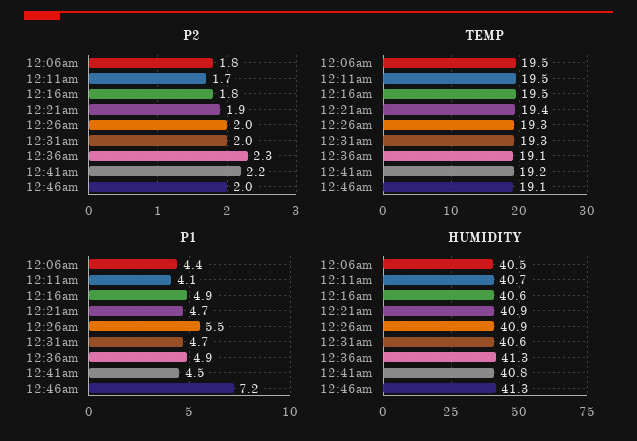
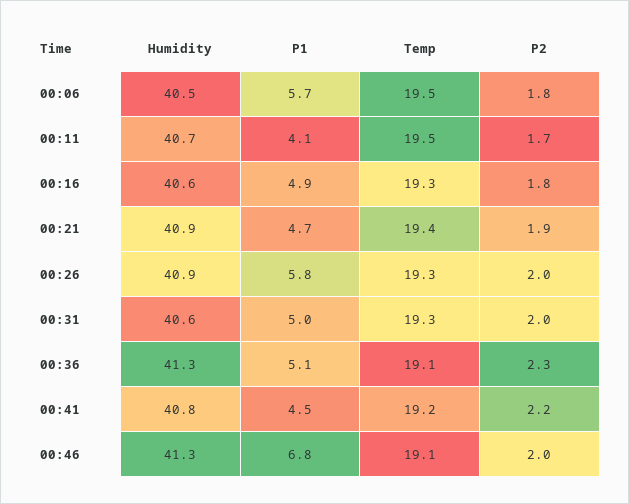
TEMP, 12:16am: 19.5 -> 19.3
P1, 12:06am: 4.4 -> 5.7
P1, 12:26am: 5.5 -> 5.8
P1, 12:31am: 4.7 -> 5
P1, 12:36am: 4.9 -> 5.1
P1, 12:46am: 7.2 -> 6.8

